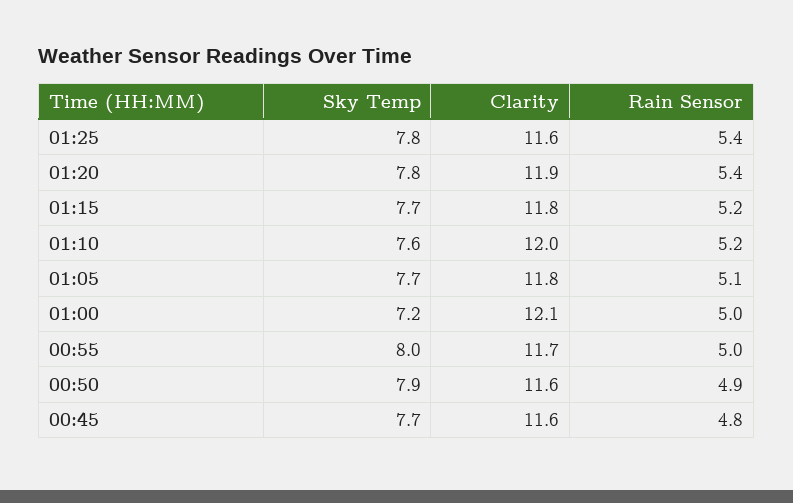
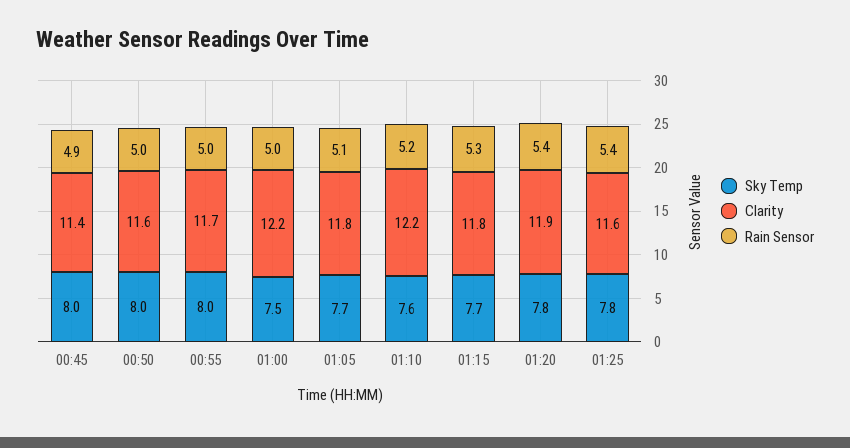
Rain Sensor, 01:15: 5.2 -> 5.3
Clarity, 01:10: 12 -> 12.2
Sky Temp, 01:00: 7.2 -> 7.5
Clarity, 01:00: 12.1 -> 12.2
Sky Temp, 00:50: 7.9 -> 8
Rain Sensor, 00:50: 4.9 -> 5
Sky Temp, 00:45: 7.7 -> 8
Clarity, 00:45: 11.6 -> 11.4
Rain Sensor, 00:45: 4.8 -> 4.9

